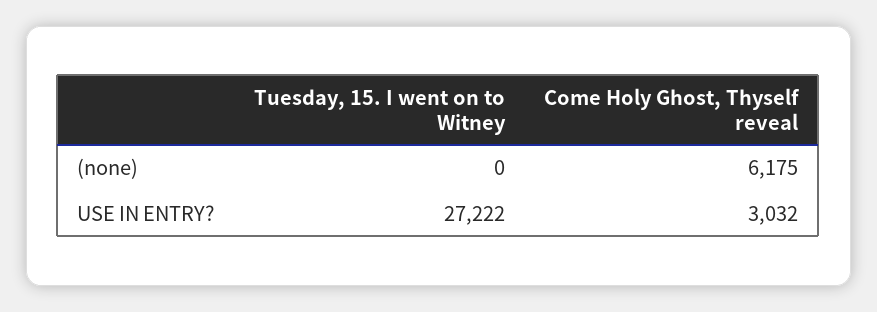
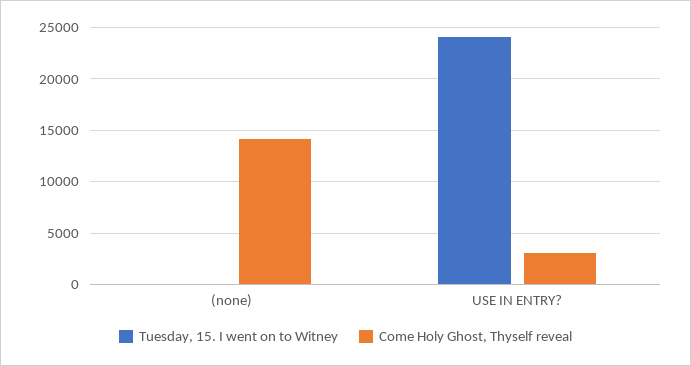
Come Holy Ghost, Thyself reveal, (none): 6175 -> 14000
Tuesday, 15. I went on to Witney, USE IN ENTRY?: 27222 -> 24000

